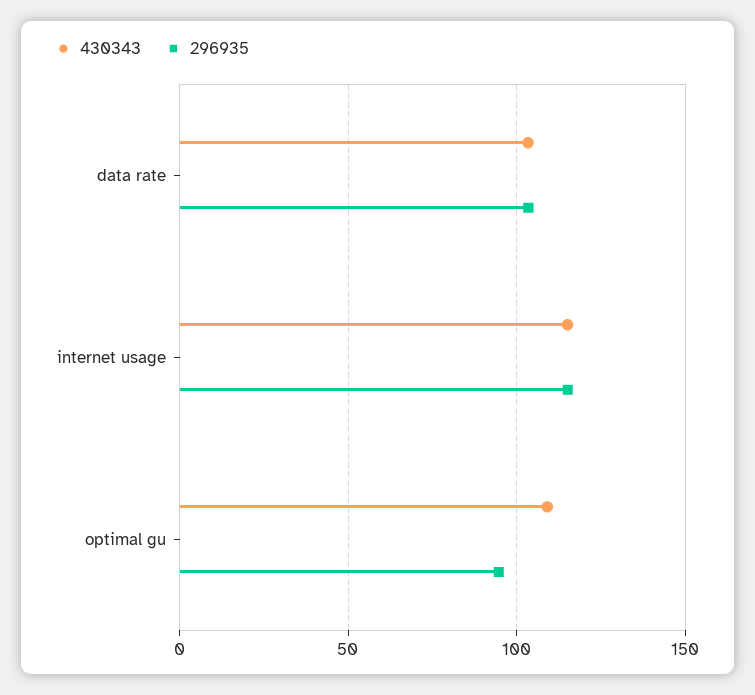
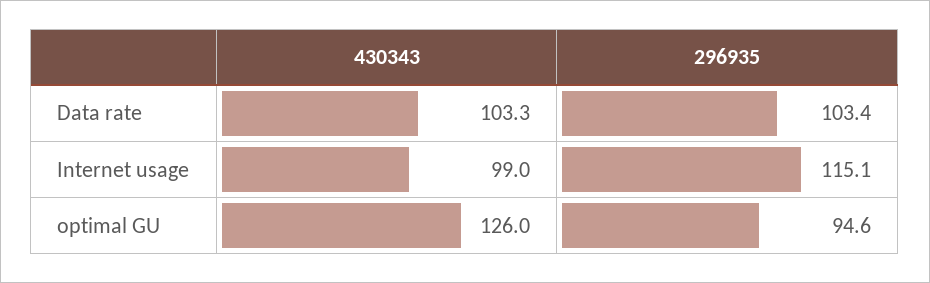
430343, internet usage: 115 -> 99
430343, optimal gu: 110 -> 126

